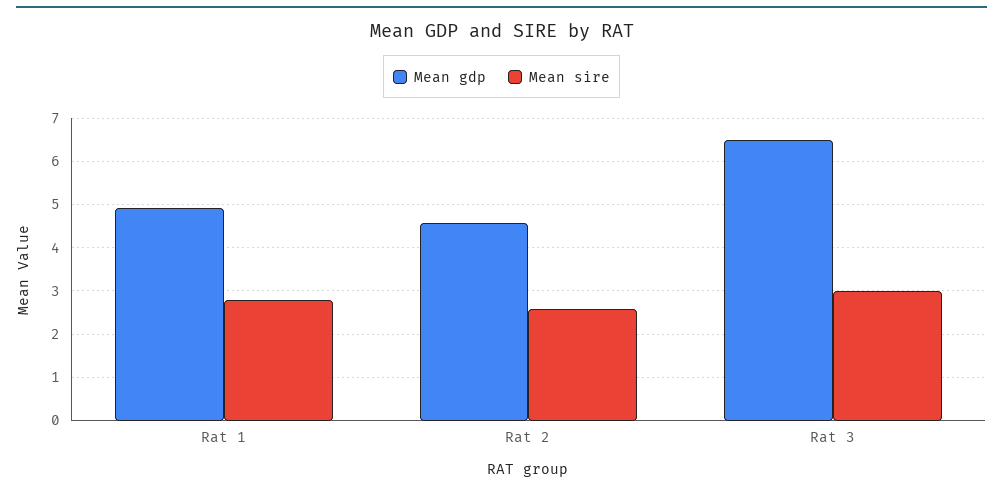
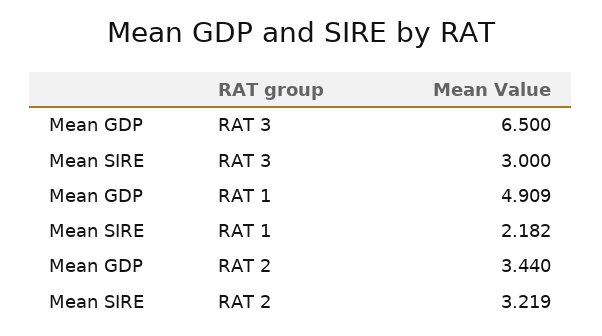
Mean sire, Rat 1: 2.8 -> 2.182
Mean gdp, Rat 2: 4.6 -> 3.44
Mean sire, Rat 2: 2.6 -> 3.219

